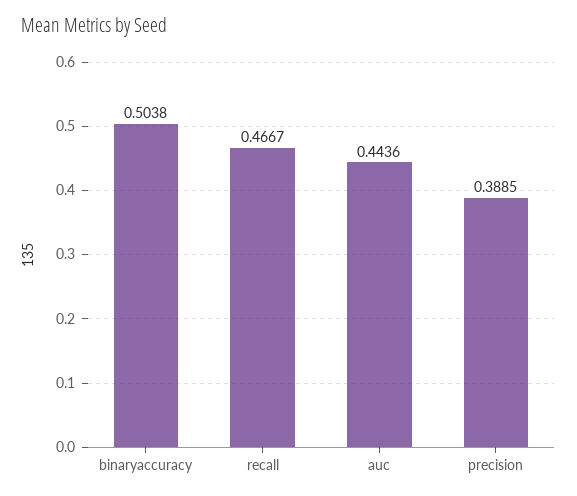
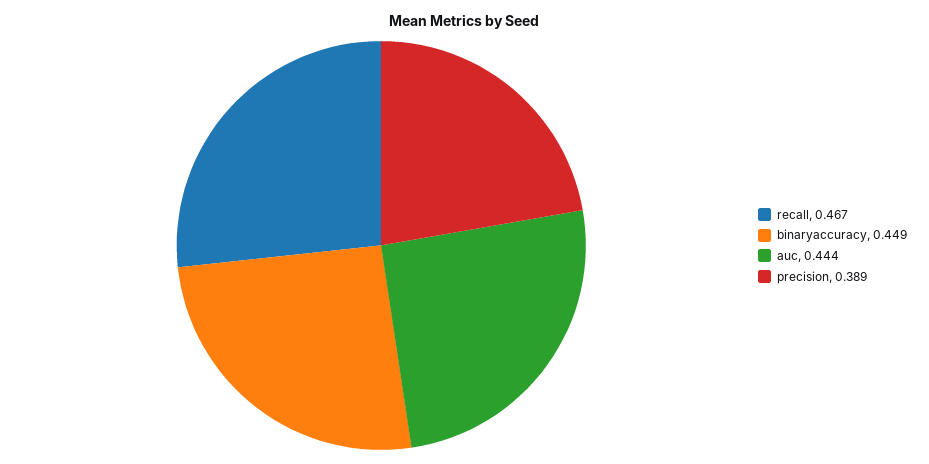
binaryaccuracy: 0.5038 -> 0.449

